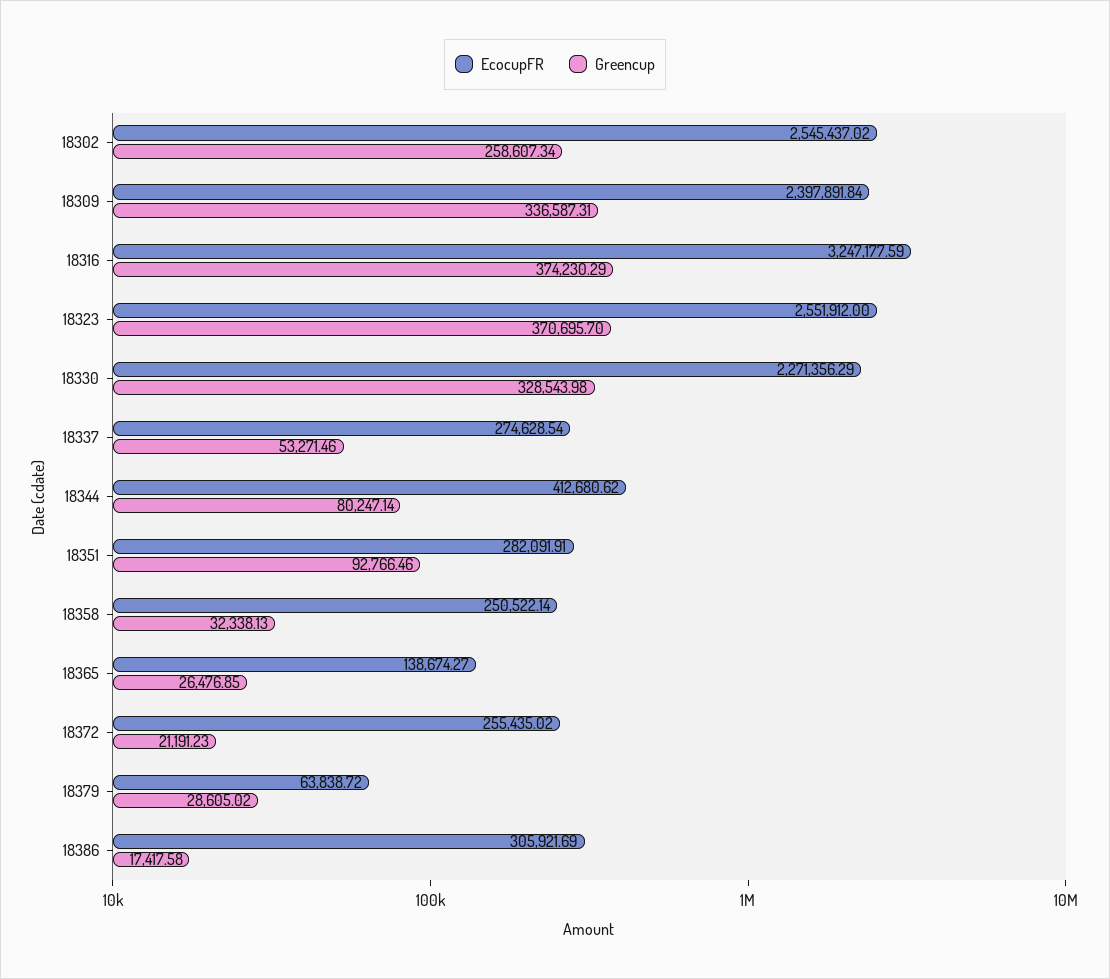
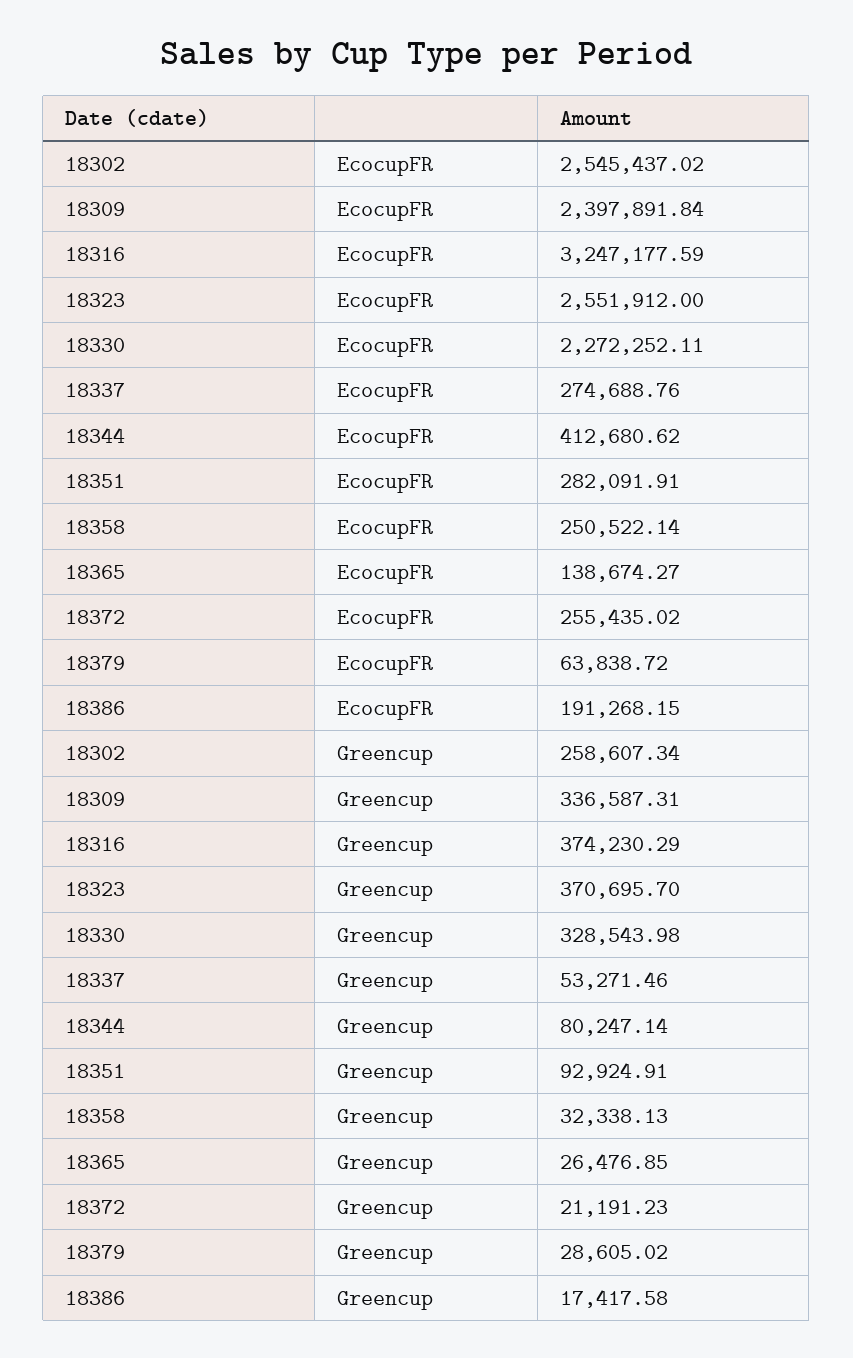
EcocupFR, 18330: 2271356.29 -> 2272252.11
EcocupFR, 18337: 274628.54 -> 274688.76
Greencup, 18351: 92766.46 -> 92924.91
EcocupFR, 18386: 305921.69 -> 191268.15

